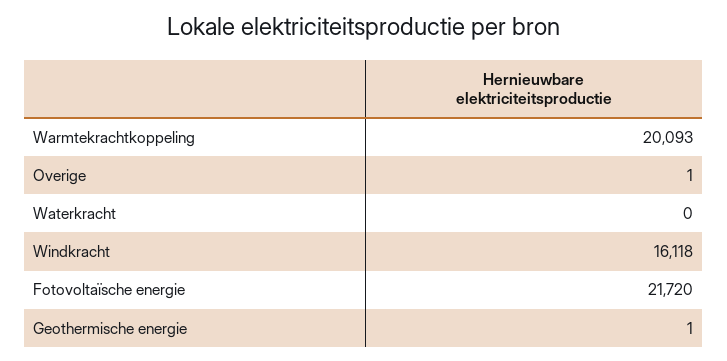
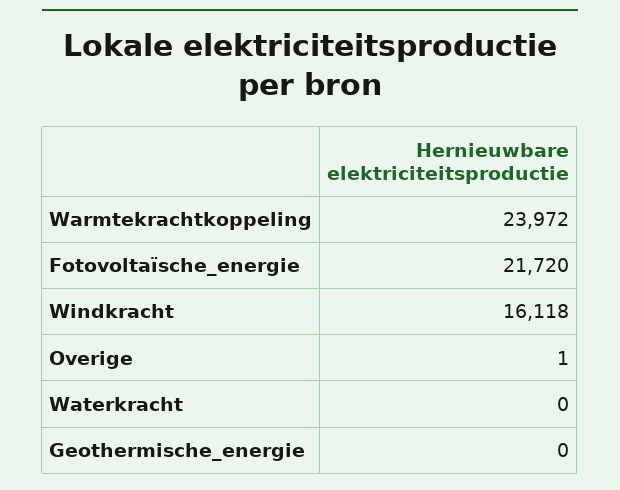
Warmtekrachtkoppeling: 20093 -> 23972
Geothermische energie: 1 -> 0

